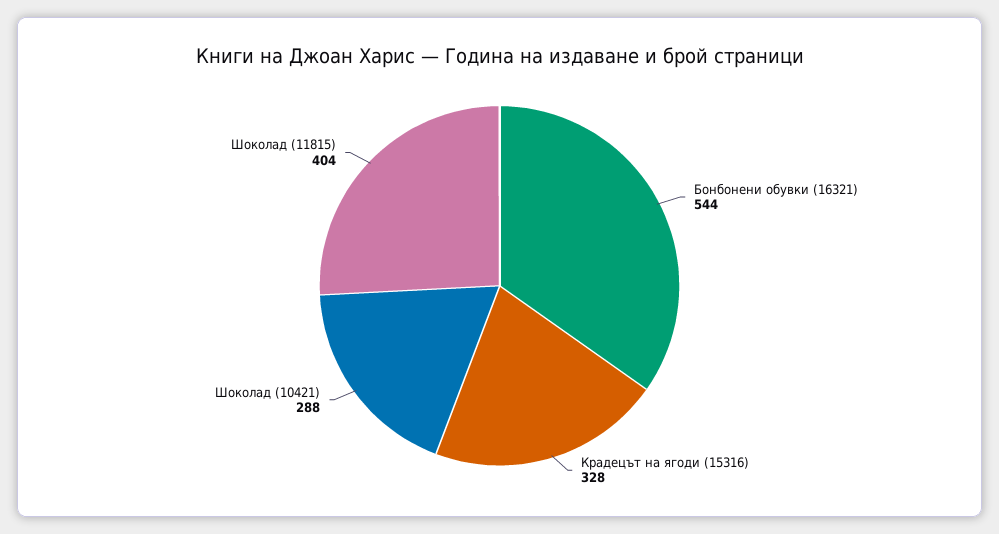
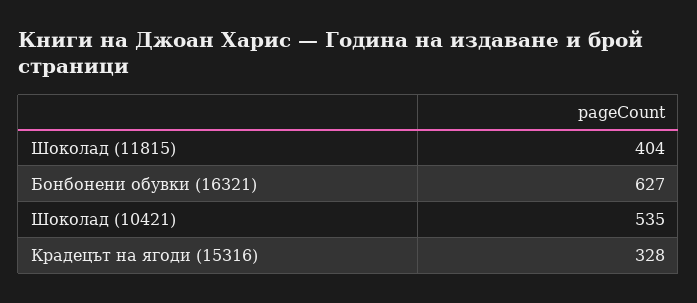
Бонбонени обувки (16321): 544 -> 627
Шоколад (10421): 288 -> 535

